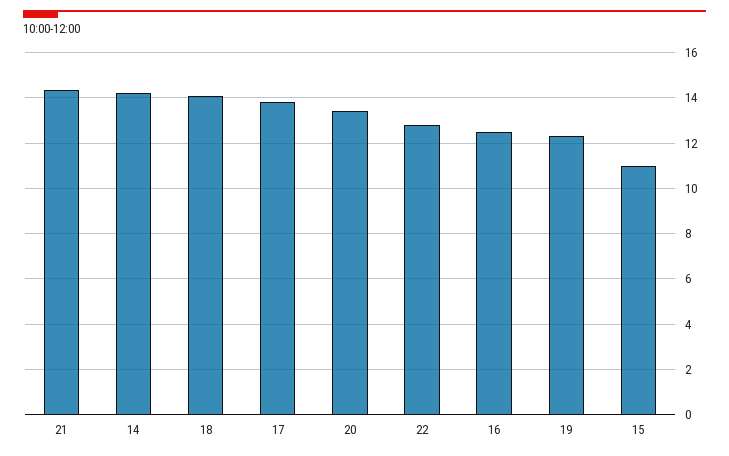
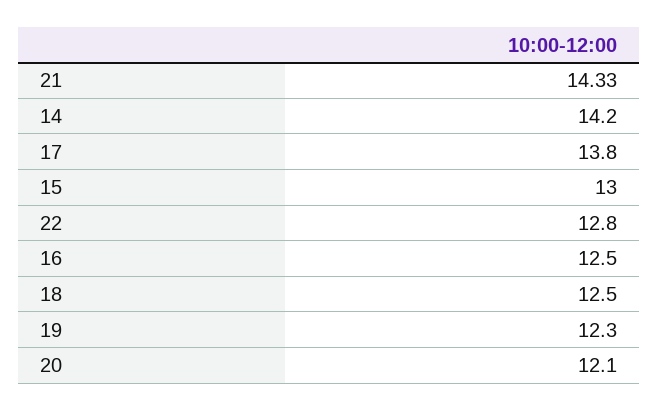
18: 14 -> 12.5
20: 13.5 -> 12.1
15: 11 -> 13

